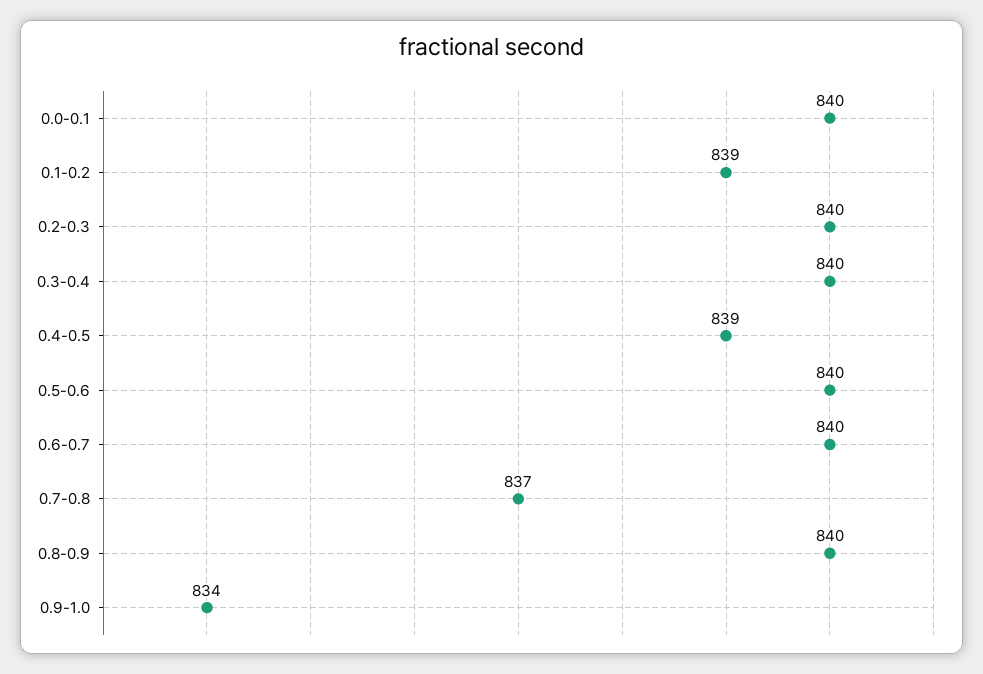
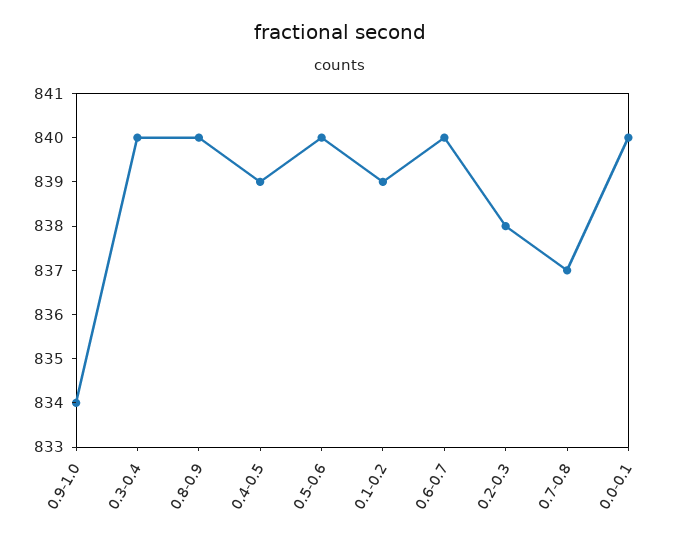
0.2-0.3: 840 -> 838

